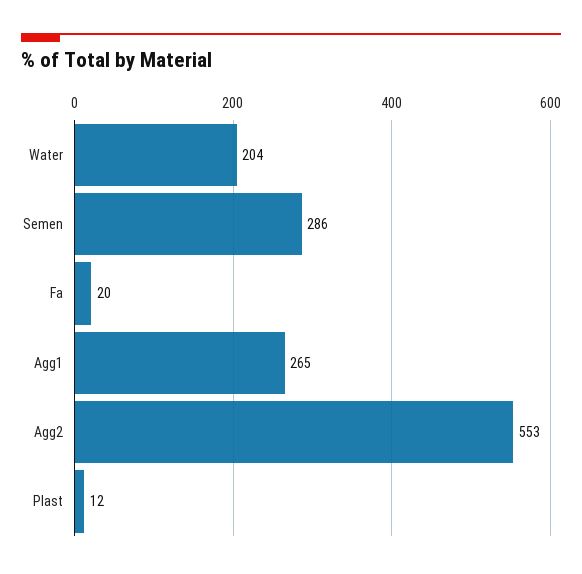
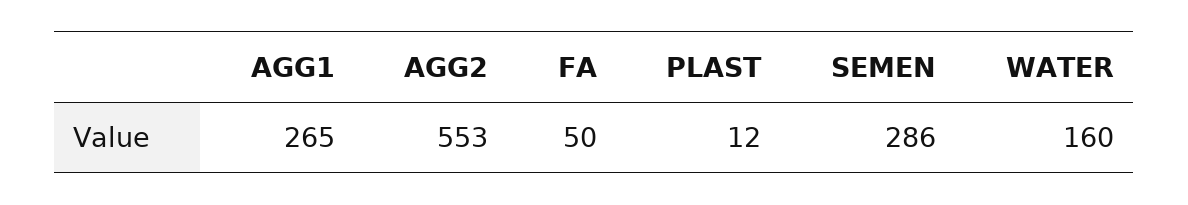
Water: 204 -> 160
Fa: 20 -> 50

